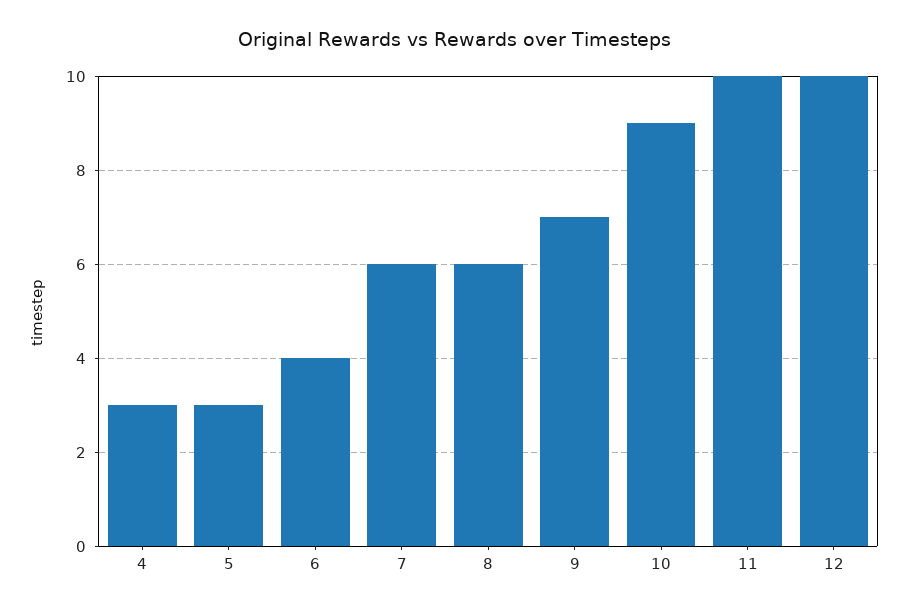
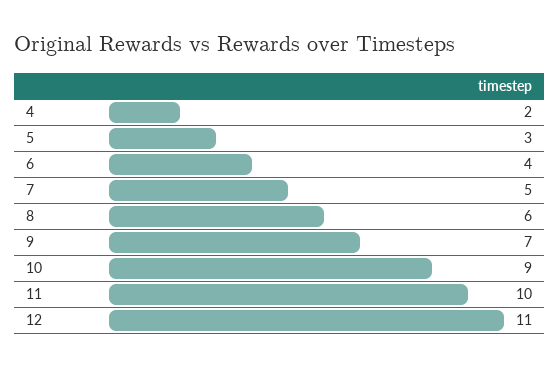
4: 3 -> 2
7: 6 -> 5
12: 10 -> 11

